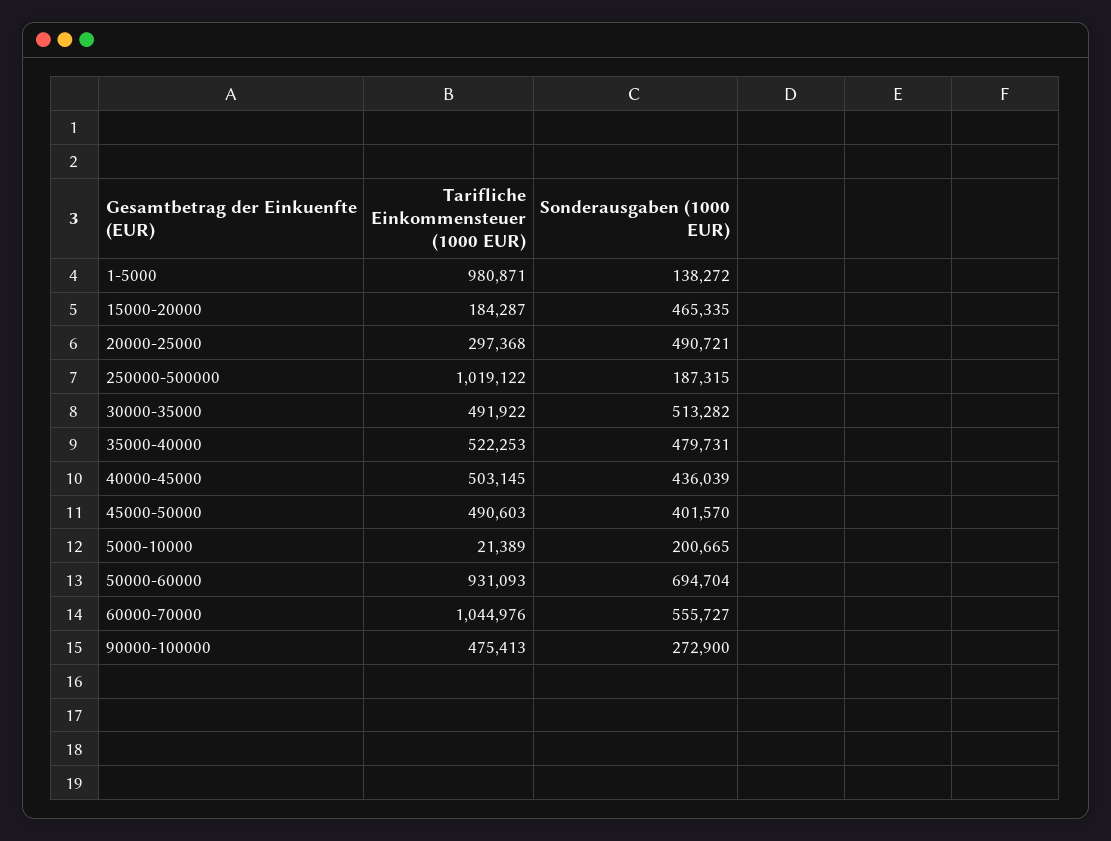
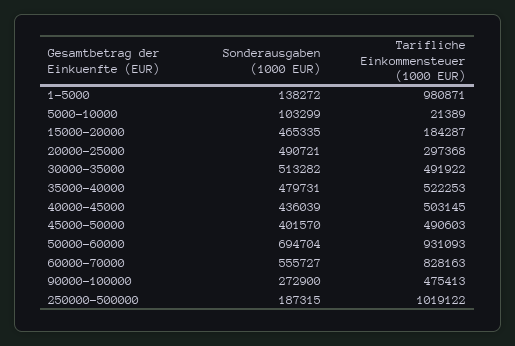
Sonderausgaben (1000 EUR), 5000-10000: 200665 -> 103299
Tarifliche Einkommensteuer (1000 EUR), 60000-70000: 1044976 -> 828163

